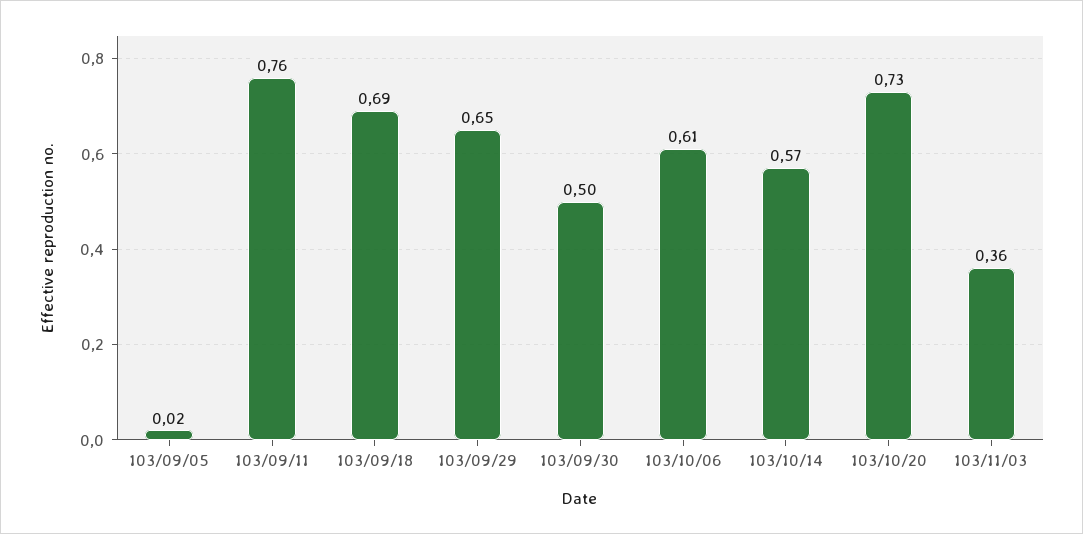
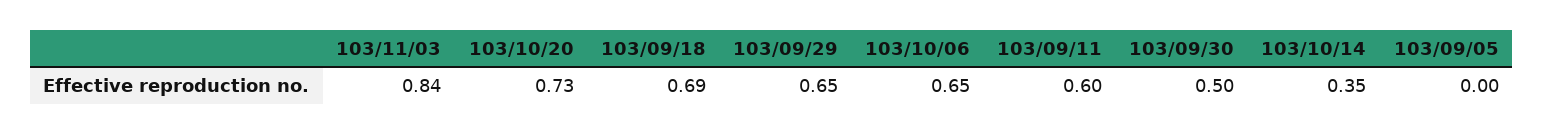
103/09/05: 0.02 -> 0
103/09/11: 0.76 -> 0.6
103/10/06: 0.61 -> 0.65
103/10/14: 0.57 -> 0.35
103/11/03: 0.36 -> 0.84

